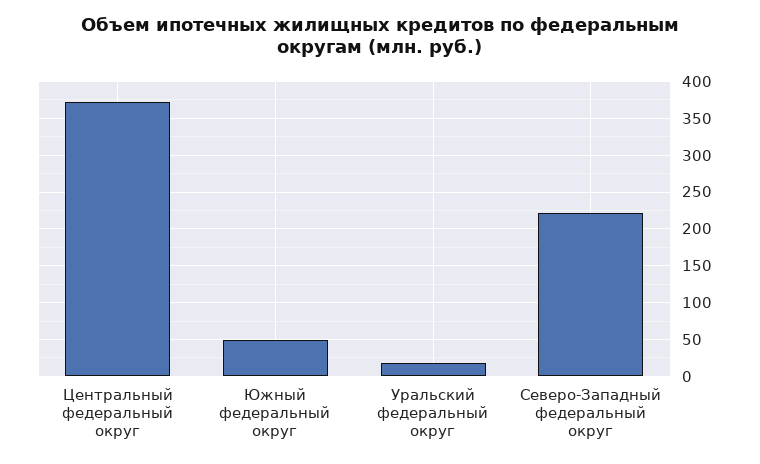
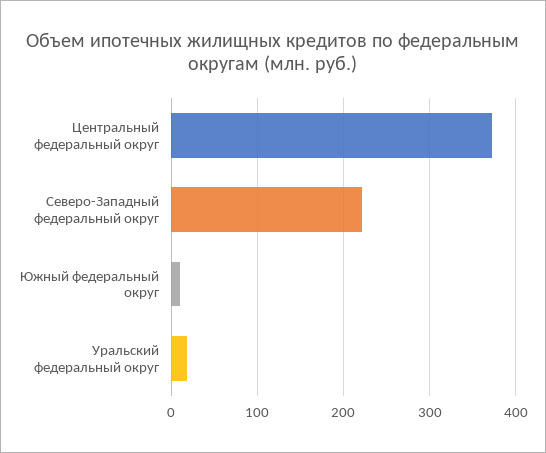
Южный федеральный округ: 50 -> 10

